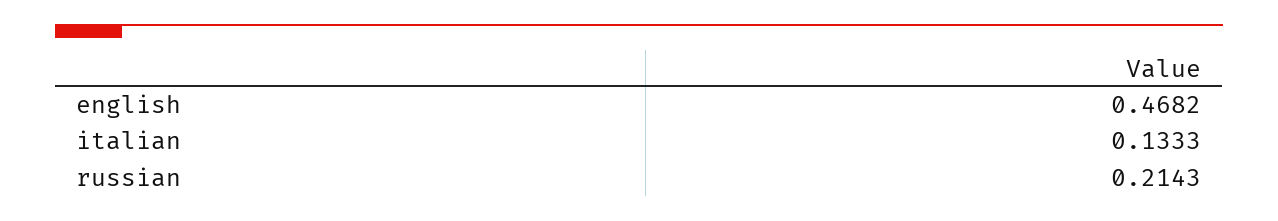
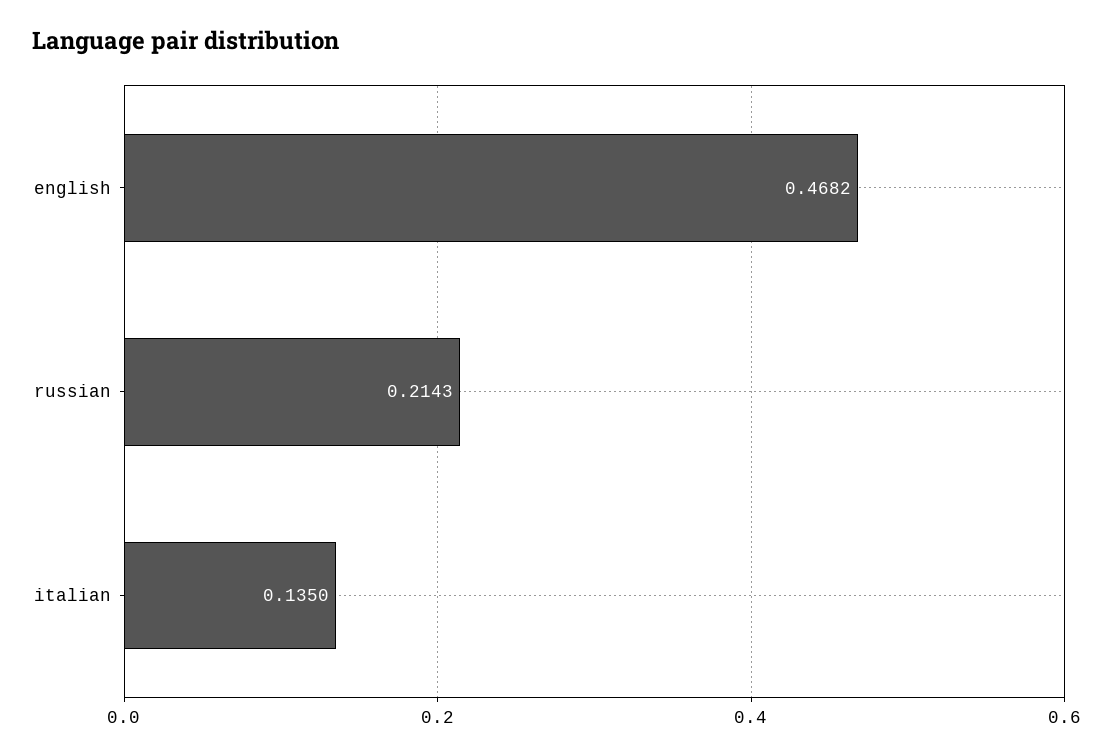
italian: 0.1333 -> 0.135

